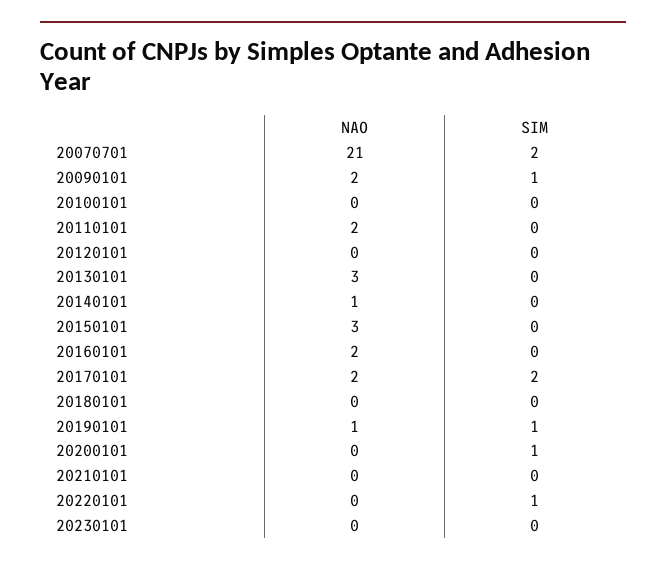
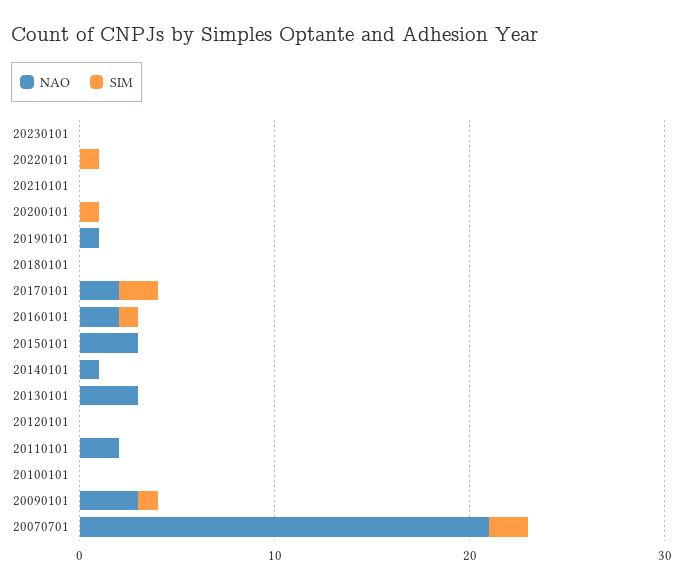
NAO, 20090101: 2 -> 3
SIM, 20160101: 0 -> 1
SIM, 20190101: 1 -> 0

